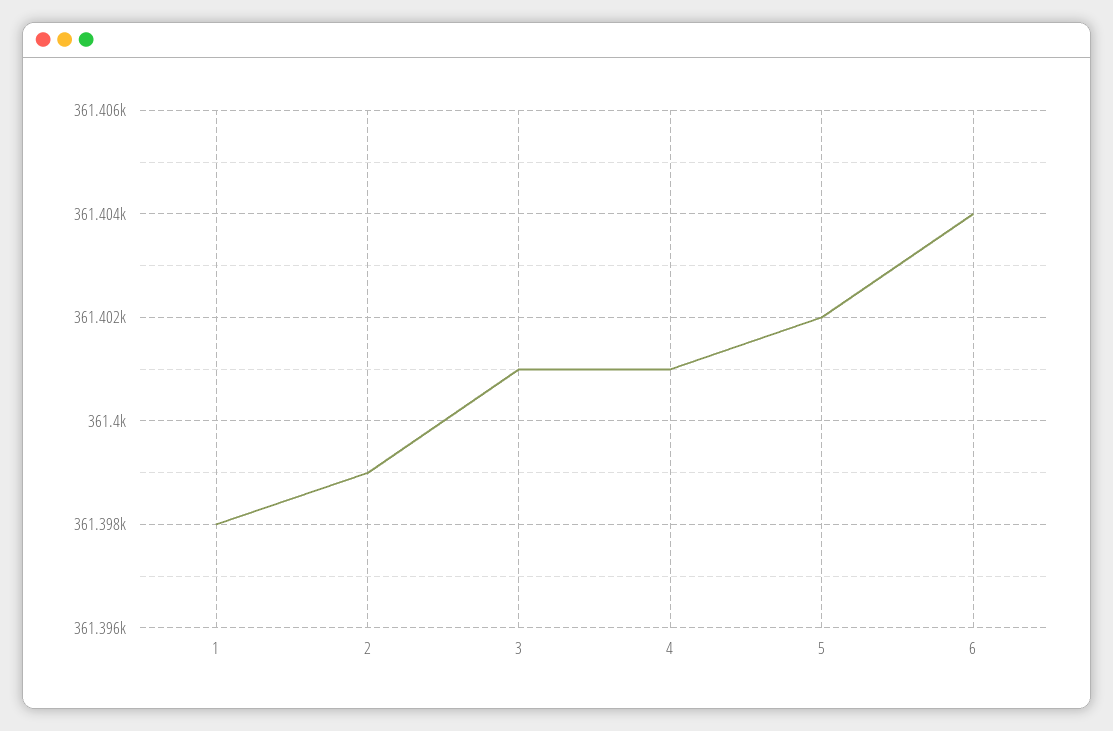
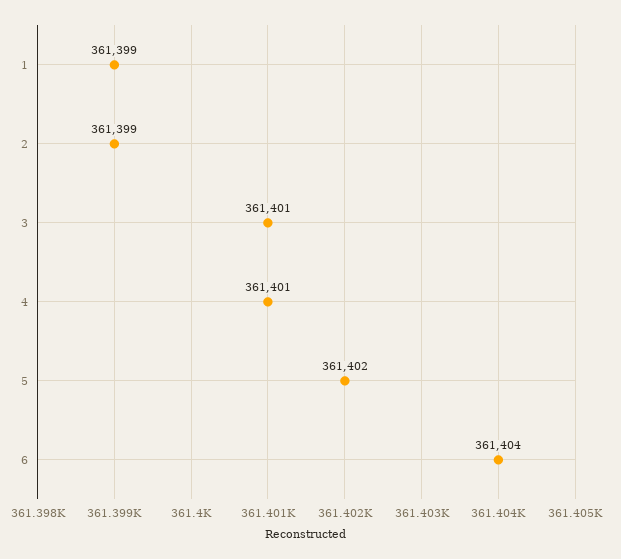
1: 361398 -> 361399

